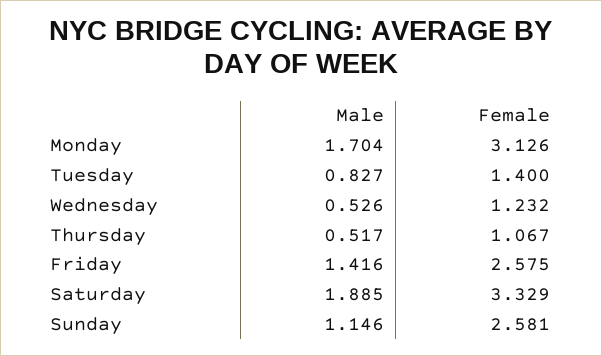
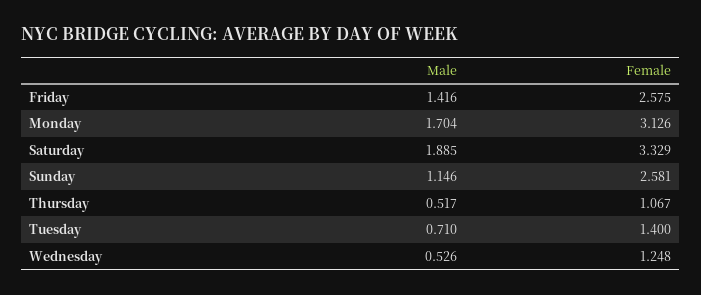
Male, Tuesday: 0.827 -> 0.71
Female, Wednesday: 1.232 -> 1.248

